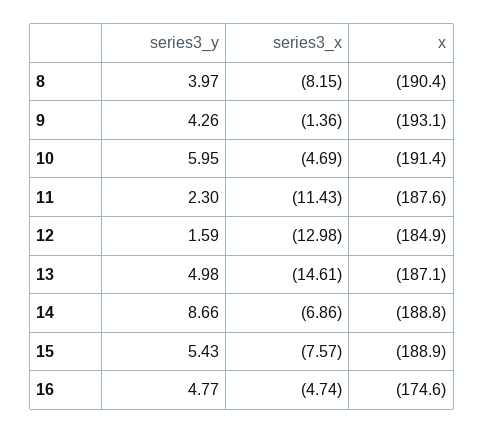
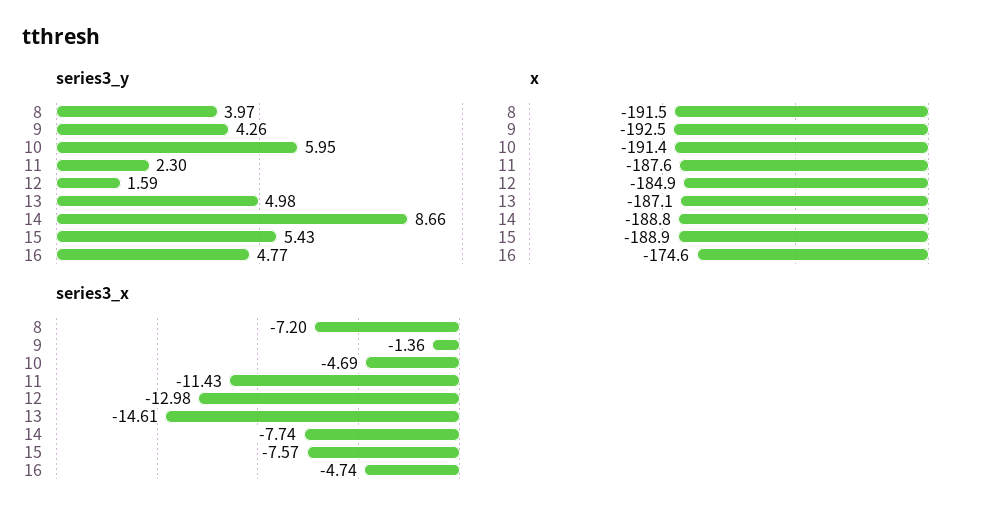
series3_x, 8: -8.15 -> -7.2
x, 8: -190.4 -> -191.5
x, 9: -193.1 -> -192.5
series3_x, 14: -6.86 -> -7.74

